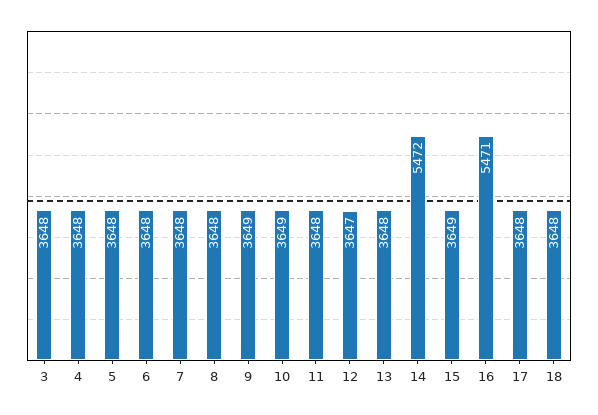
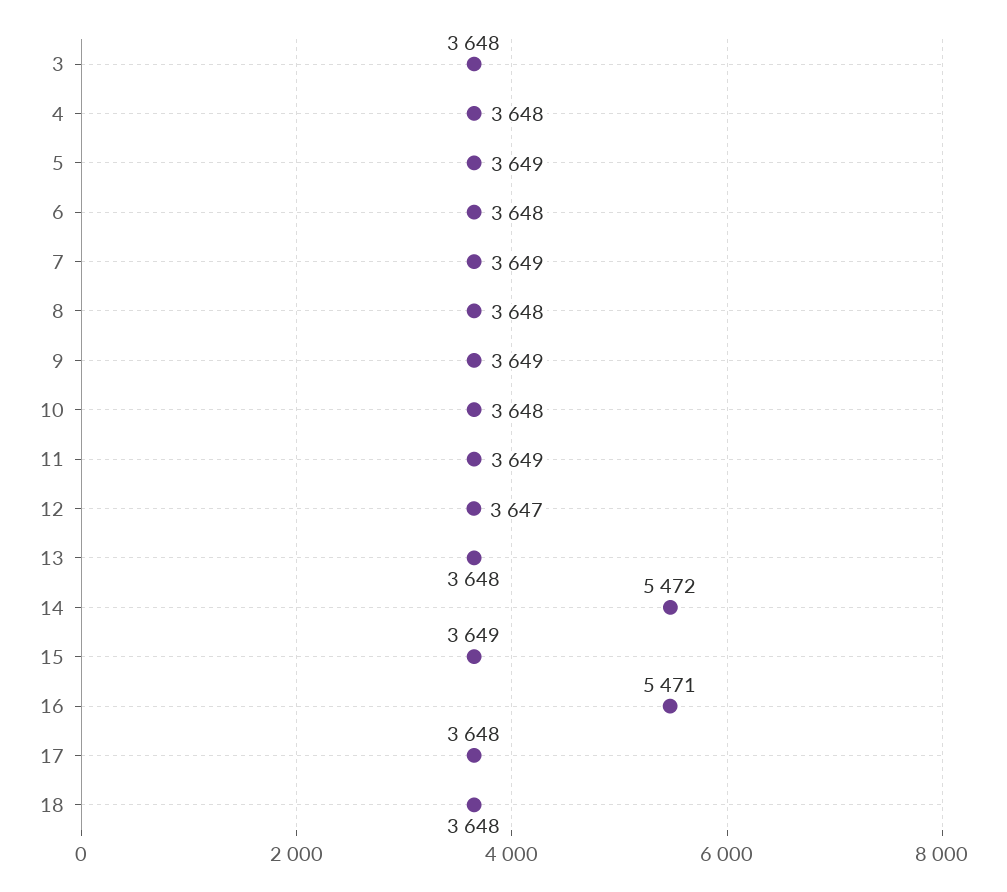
5: 3648 -> 3649
7: 3648 -> 3649
10: 3649 -> 3648
11: 3648 -> 3649

